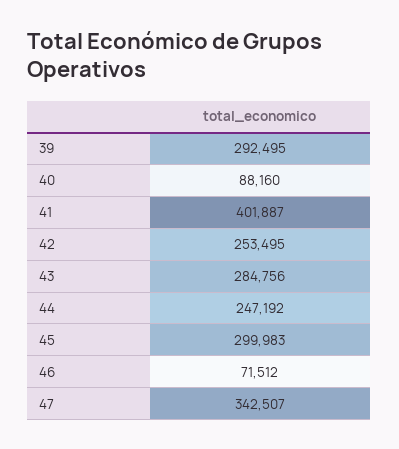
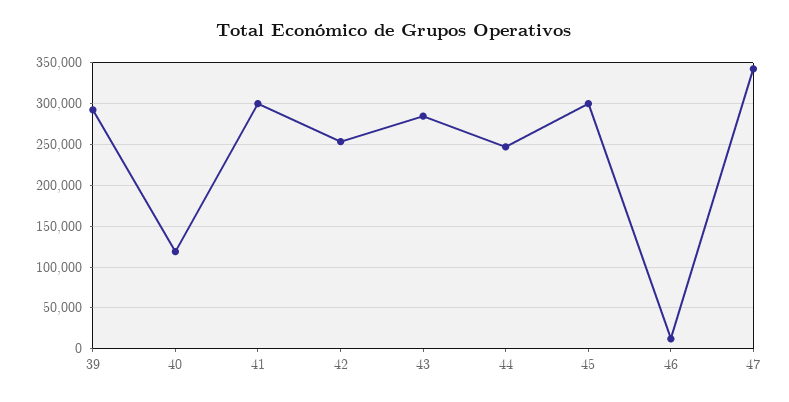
40: 88160 -> 120000
41: 401887 -> 300000
46: 71512 -> 10000

